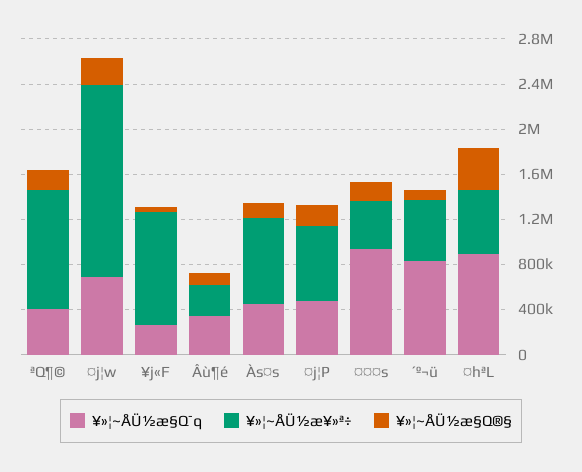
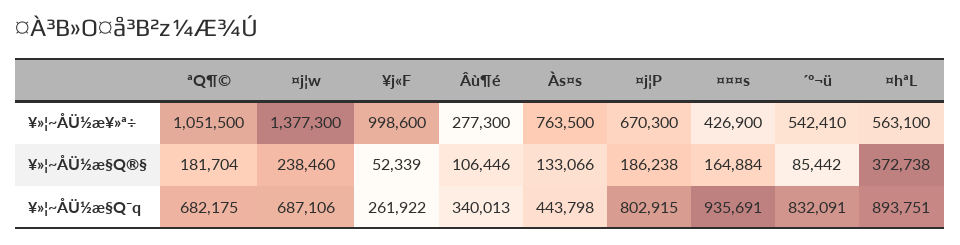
¥»¦~ÅÜ½æ§Q¯q, ªQ¶©: 400000 -> 682175
¥»¦~ÅÜ½æ¥»ª÷, ¤j¦w: 1700000 -> 1377300
¥»¦~ÅÜ½æ§Q¯q, ¤j¦P: 500000 -> 802915

